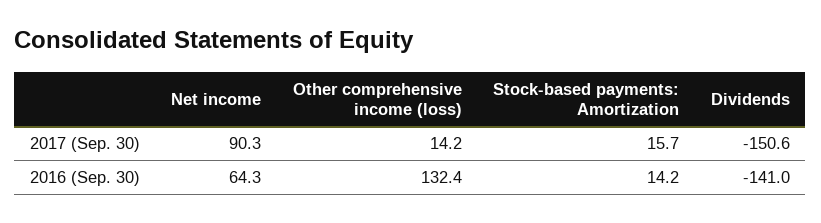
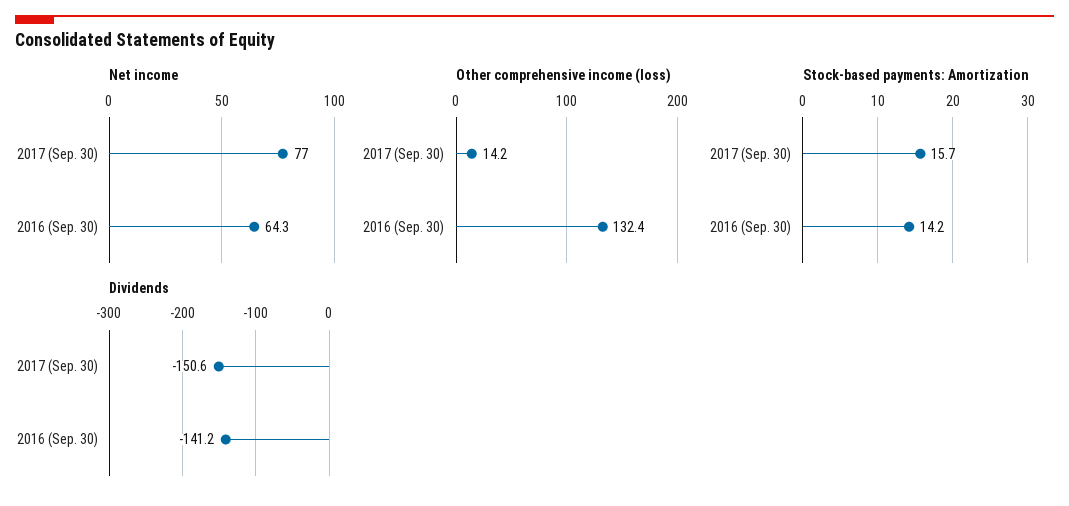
Net income, 2017 (Sep. 30): 90.3 -> 77
Dividends, 2016 (Sep. 30): -141 -> -141.2

